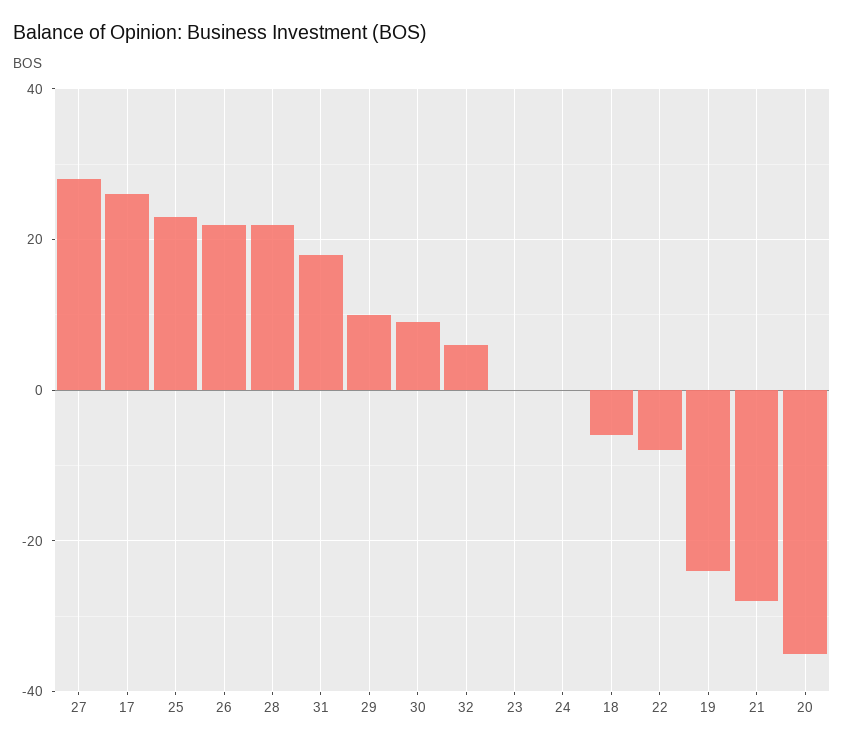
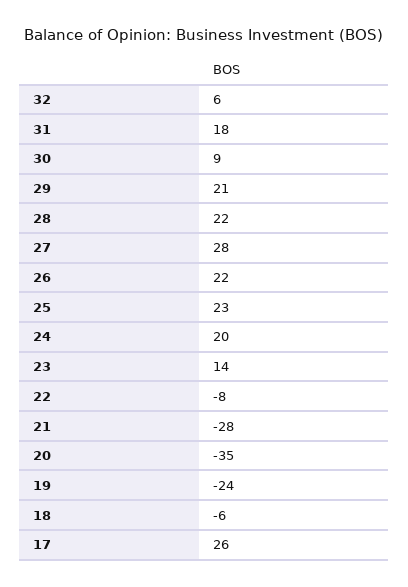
29: 10 -> 21
23: 0 -> 14
24: 0 -> 20

